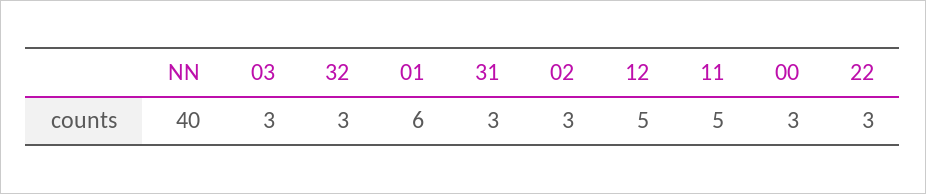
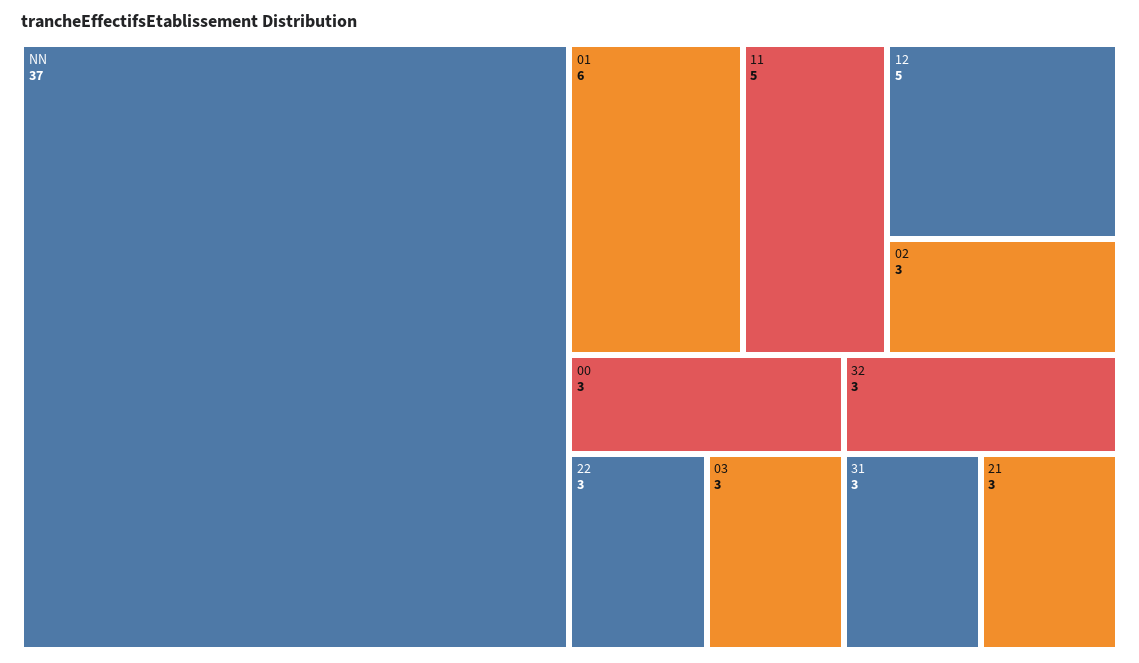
NN: 40 -> 37
21: none -> 3

